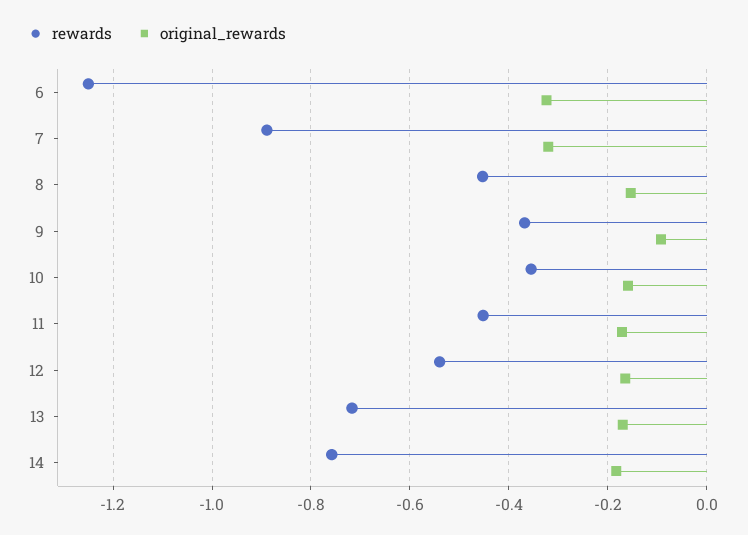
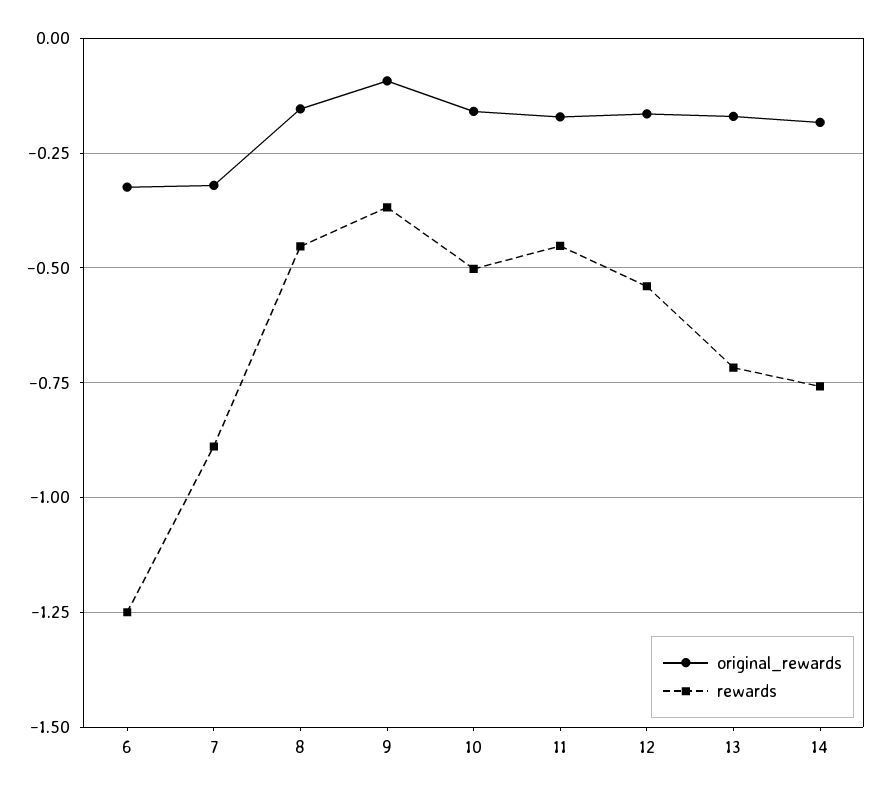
rewards, 10: -0.36 -> -0.5

